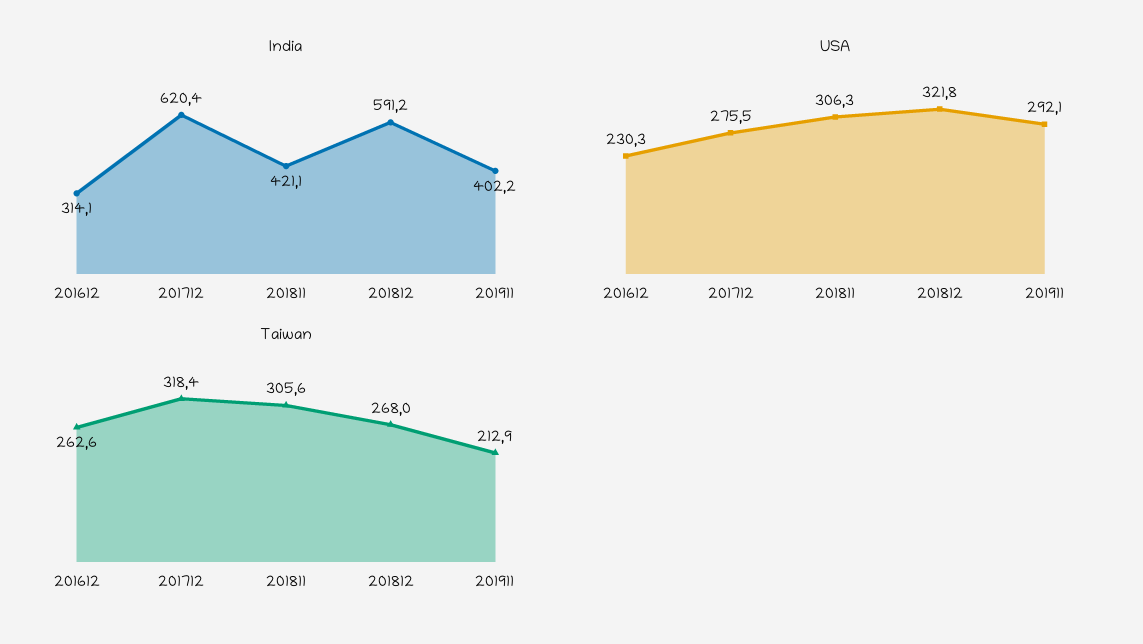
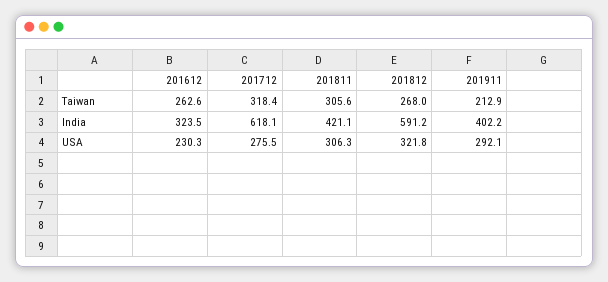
India, 201612: 314.1 -> 323.5
India, 201712: 620.4 -> 618.1

